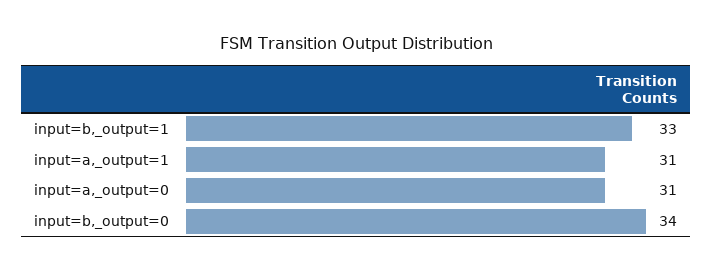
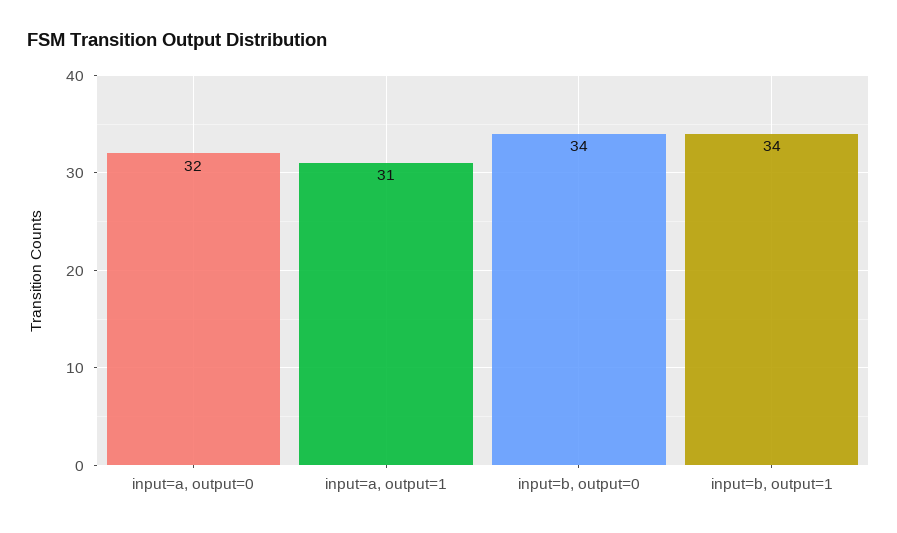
input=b,_output=1: 33 -> 34
input=a,_output=0: 31 -> 32

